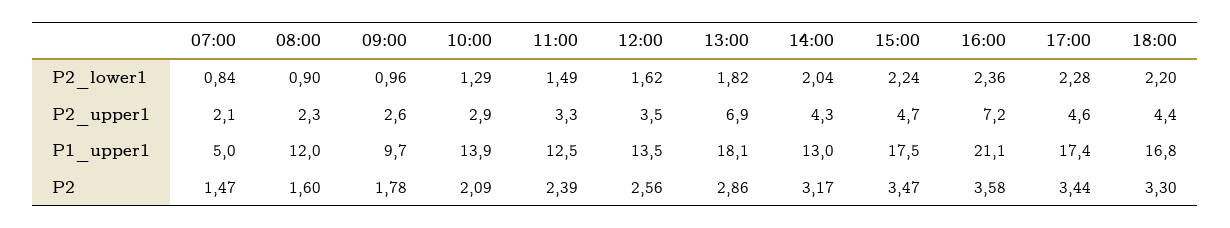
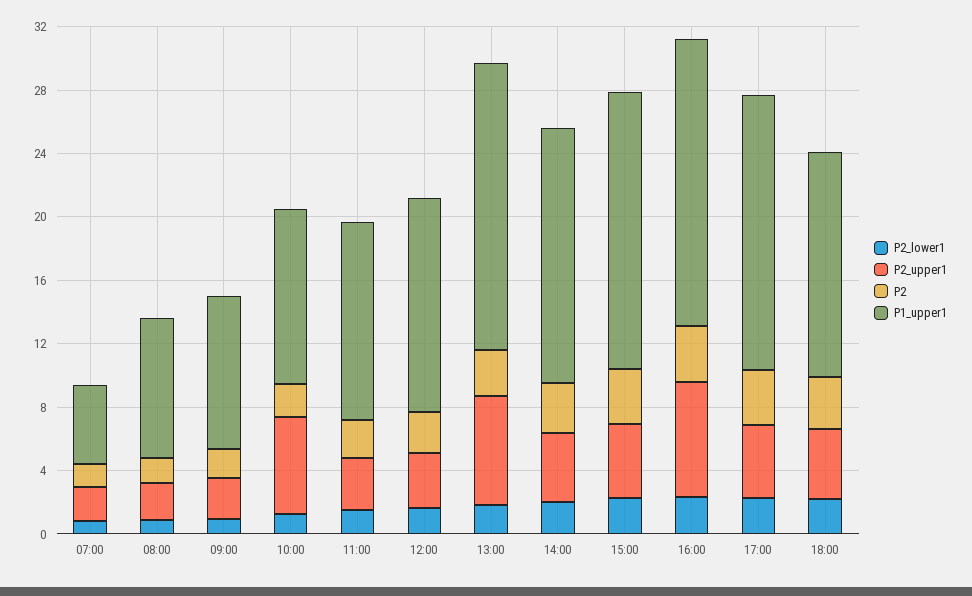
P2_upper1, 10:00: 2.9 -> 6
P1_upper1, 08:00: 12 -> 9
P1_upper1, 10:00: 13.9 -> 11
P1_upper1, 14:00: 13 -> 16
P1_upper1, 16:00: 21.1 -> 18
P1_upper1, 18:00: 16.8 -> 14

